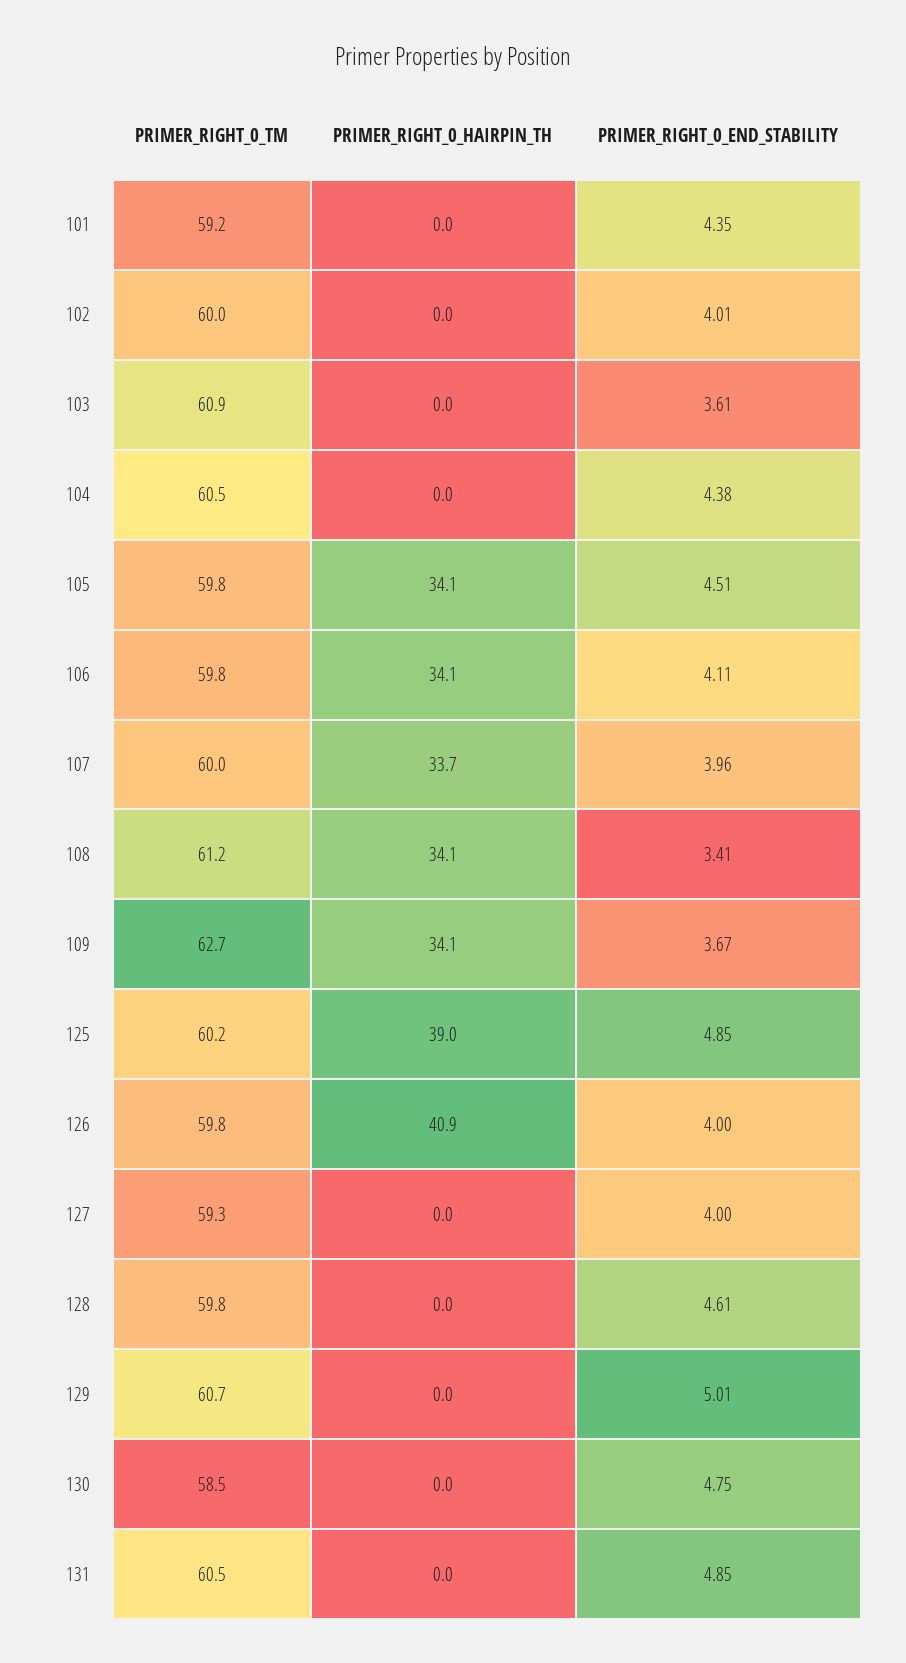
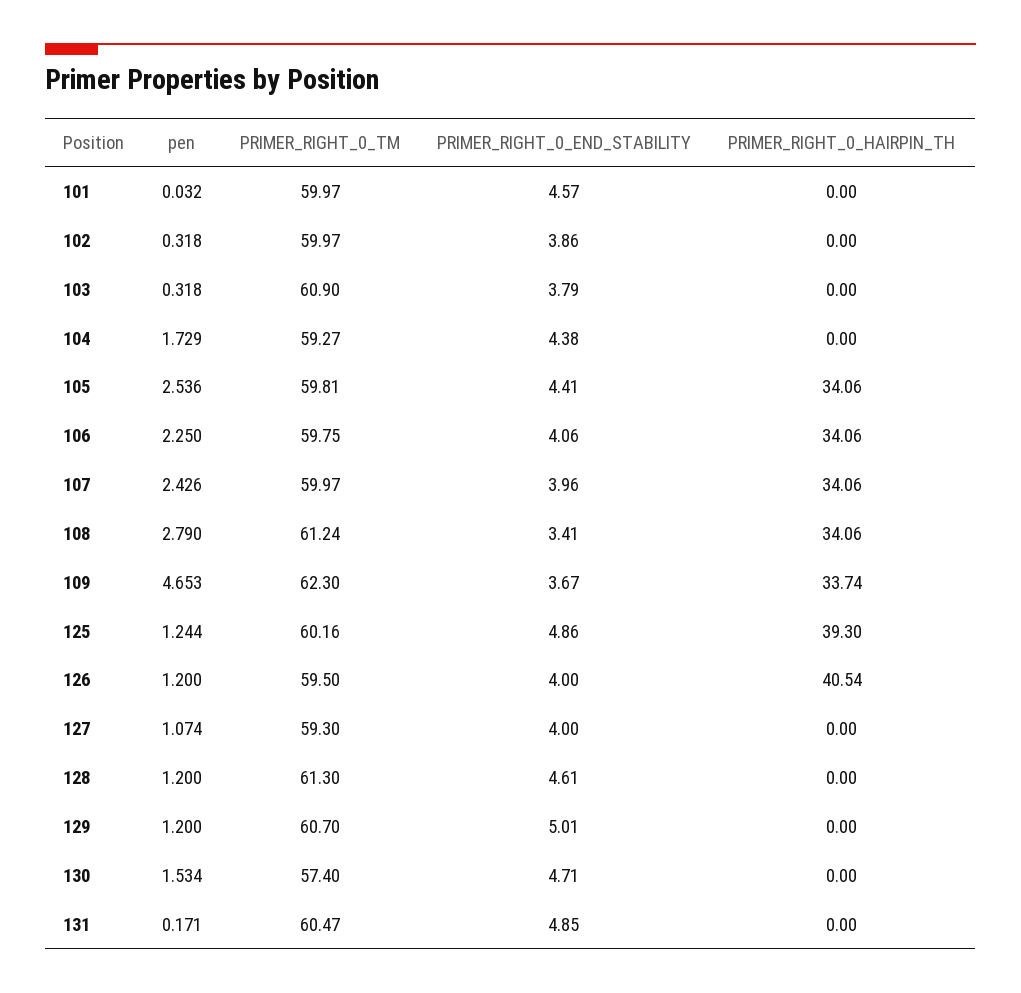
PRIMER_RIGHT_0_TM, 101: 59.2 -> 59.97
PRIMER_RIGHT_0_END_STABILITY, 101: 4.35 -> 4.57
PRIMER_RIGHT_0_END_STABILITY, 102: 4.01 -> 3.86
PRIMER_RIGHT_0_END_STABILITY, 103: 3.61 -> 3.79
PRIMER_RIGHT_0_TM, 104: 60.5 -> 59.27
PRIMER_RIGHT_0_END_STABILITY, 105: 4.51 -> 4.41
PRIMER_RIGHT_0_END_STABILITY, 106: 4.11 -> 4.06
PRIMER_RIGHT_0_HAIRPIN_TH, 107: 33.7 -> 34.06
PRIMER_RIGHT_0_TM, 109: 62.7 -> 62.3
PRIMER_RIGHT_0_HAIRPIN_TH, 109: 34.1 -> 33.74
PRIMER_RIGHT_0_HAIRPIN_TH, 125: 39 -> 39.3
PRIMER_RIGHT_0_END_STABILITY, 125: 4.85 -> 4.86
PRIMER_RIGHT_0_TM, 126: 59.8 -> 59.5
PRIMER_RIGHT_0_HAIRPIN_TH, 126: 40.9 -> 40.54
PRIMER_RIGHT_0_TM, 128: 59.8 -> 61.3
PRIMER_RIGHT_0_TM, 130: 58.5 -> 57.4
PRIMER_RIGHT_0_END_STABILITY, 130: 4.75 -> 4.71
pen, 101: none -> 0.032
pen, 102: none -> 0.318
pen, 103: none -> 0.318
pen, 104: none -> 1.729
pen, 105: none -> 2.536
pen, 106: none -> 2.25
pen, 107: none -> 2.426
pen, 108: none -> 2.79
pen, 109: none -> 4.653
pen, 125: none -> 1.244
pen, 126: none -> 1.2
pen, 127: none -> 1.074
pen, 128: none -> 1.2
pen, 129: none -> 1.2
pen, 130: none -> 1.534
pen, 131: none -> 0.171

